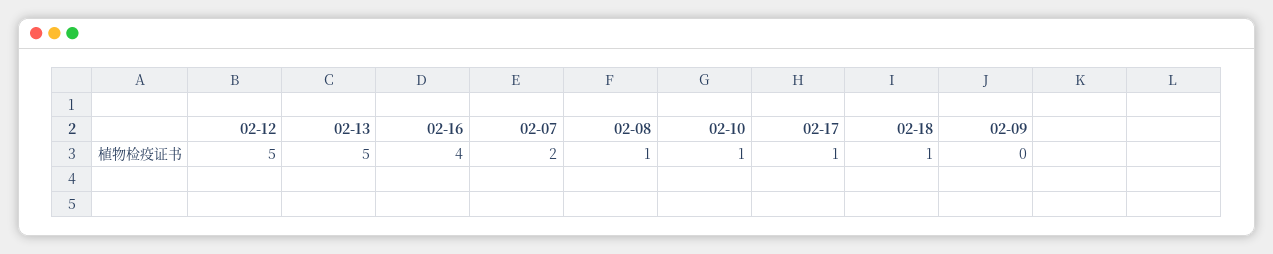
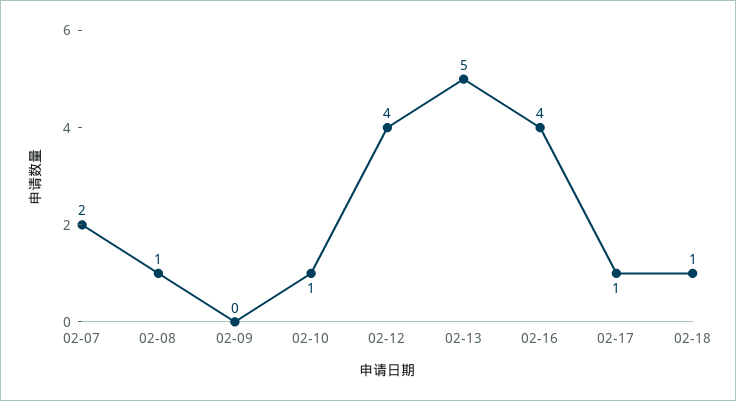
02-12: 5 -> 4

